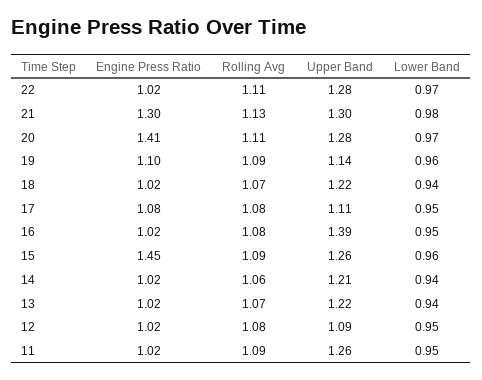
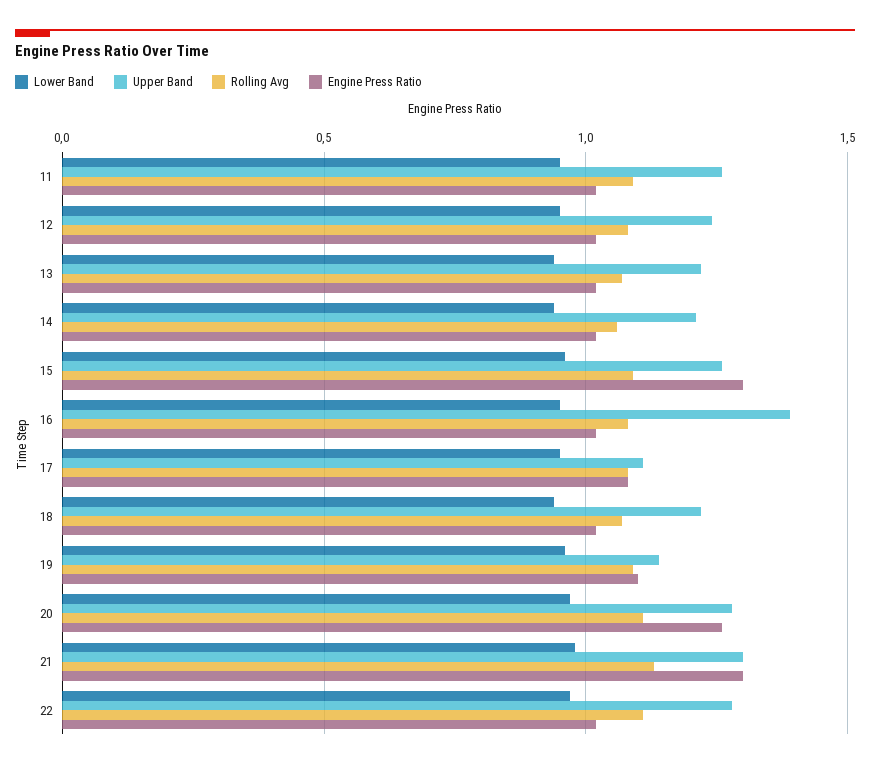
Engine Press Ratio, 20: 1.41 -> 1.25
Engine Press Ratio, 15: 1.45 -> 1.3
Upper Band, 12: 1.09 -> 1.25

